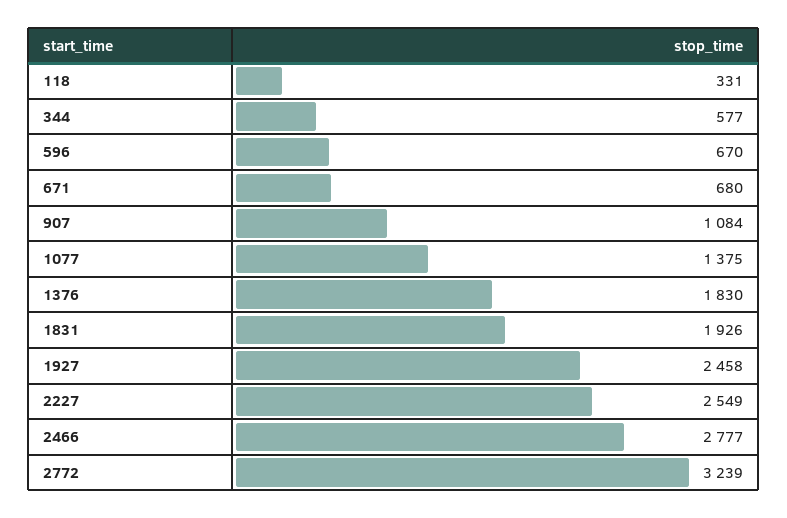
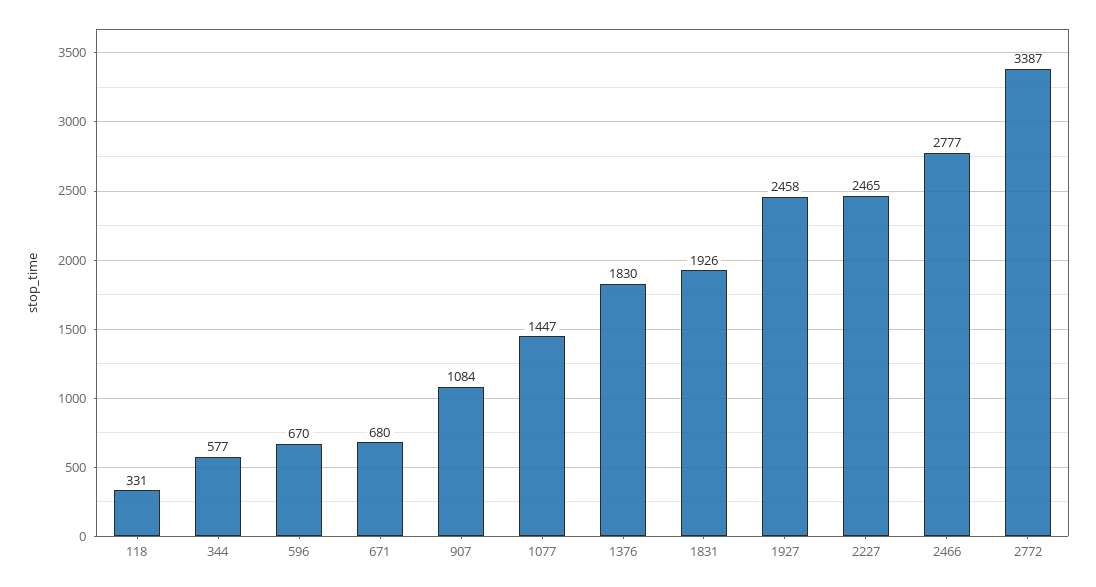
1077: 1375 -> 1447
2227: 2549 -> 2465
2772: 3239 -> 3387

